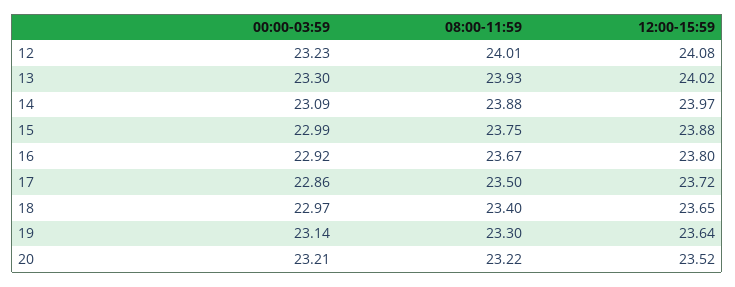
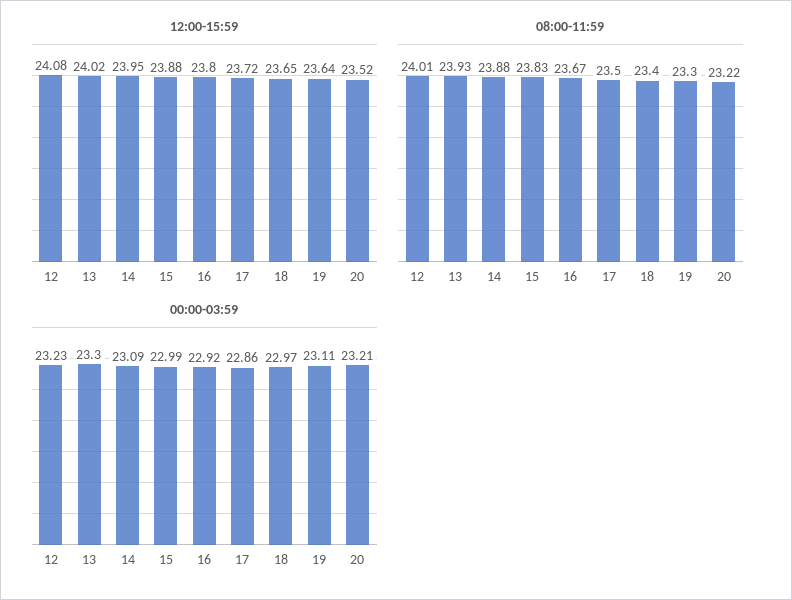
12:00-15:59, 14: 23.97 -> 23.95
08:00-11:59, 15: 23.75 -> 23.83
00:00-03:59, 19: 23.14 -> 23.11

